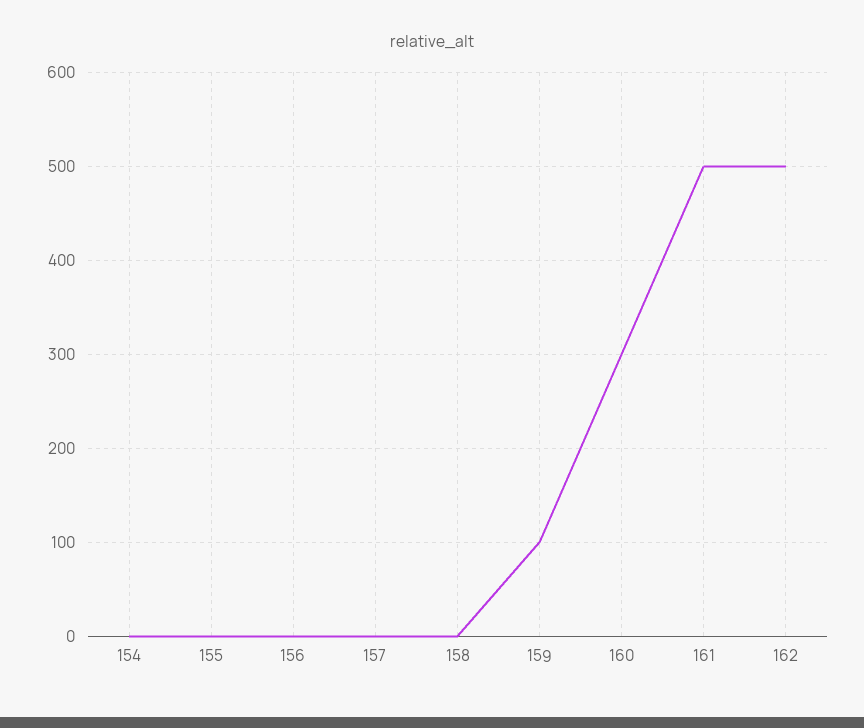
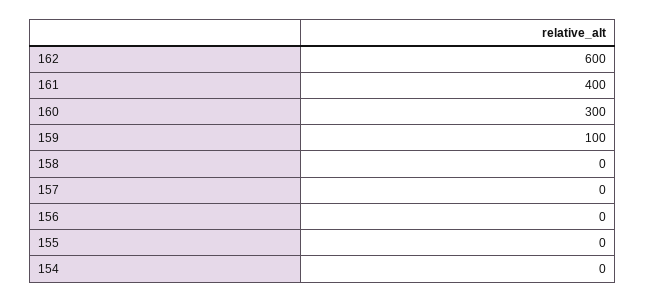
161: 500 -> 400
162: 500 -> 600

